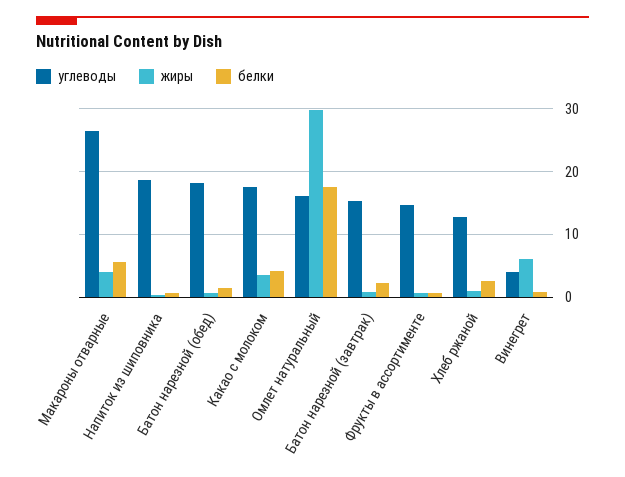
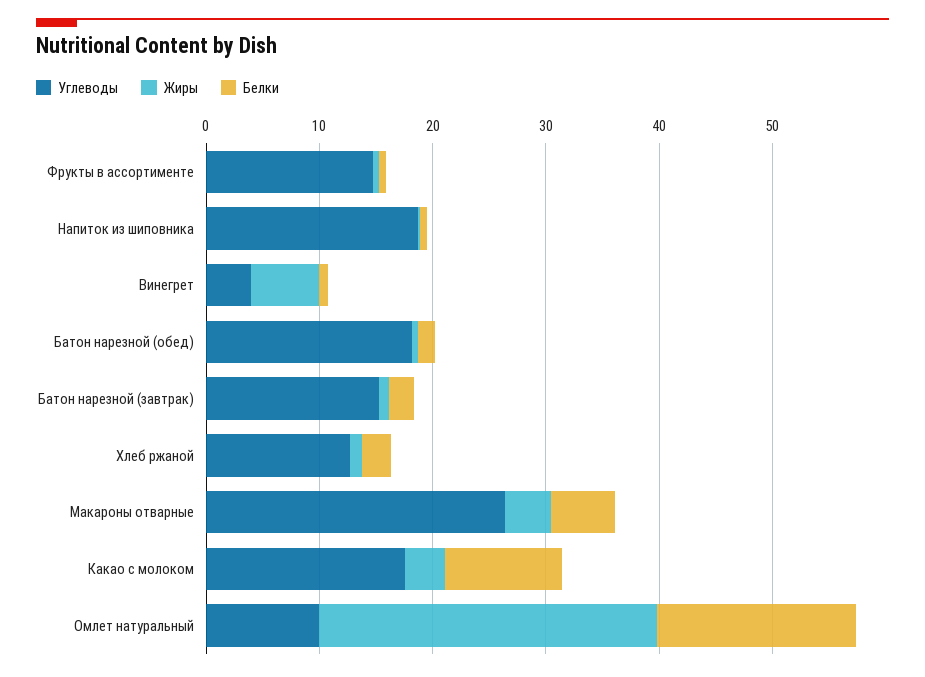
белки, Какао с молоком: 4 -> 10
углеводы, Омлет натуральный: 16 -> 10

